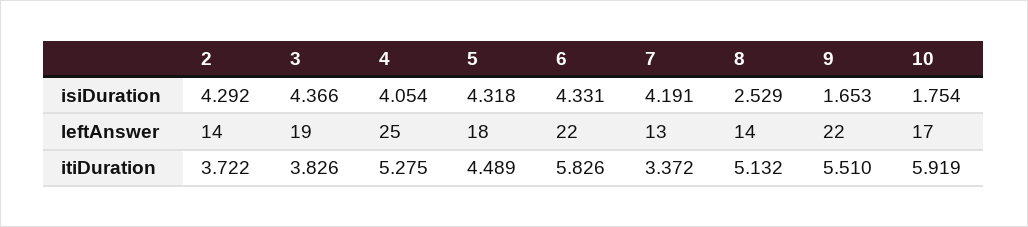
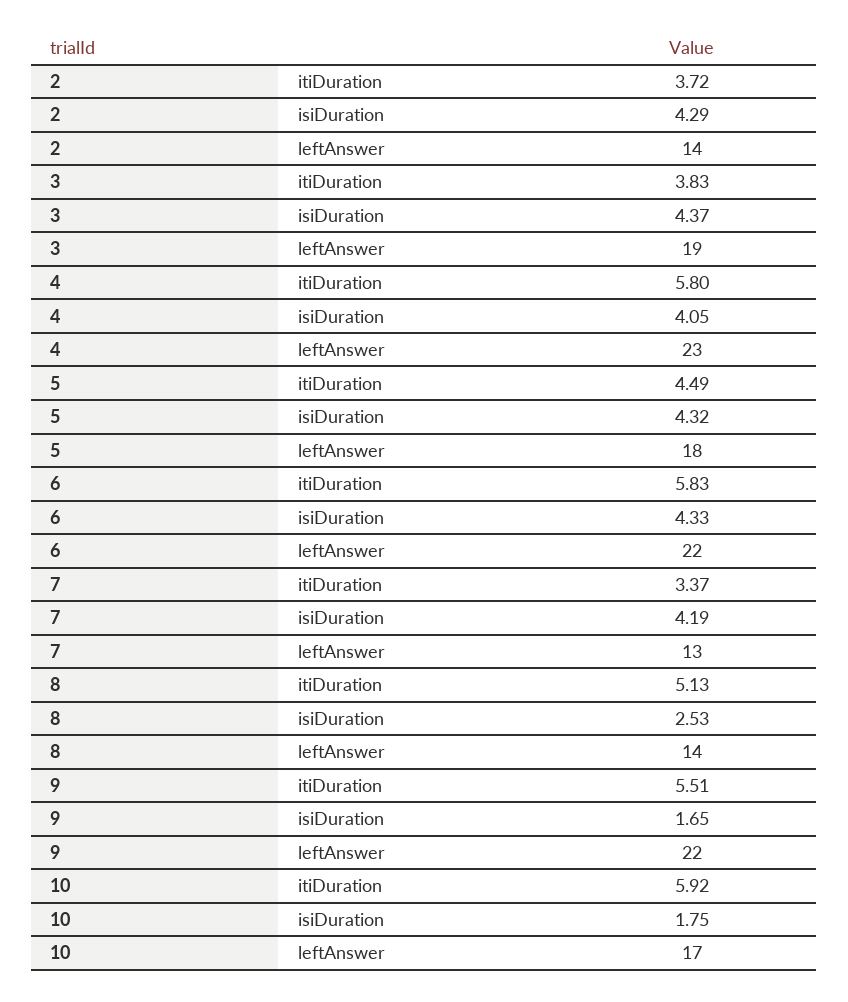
4, leftAnswer: 25 -> 23
4, itiDuration: 5.275 -> 5.8

